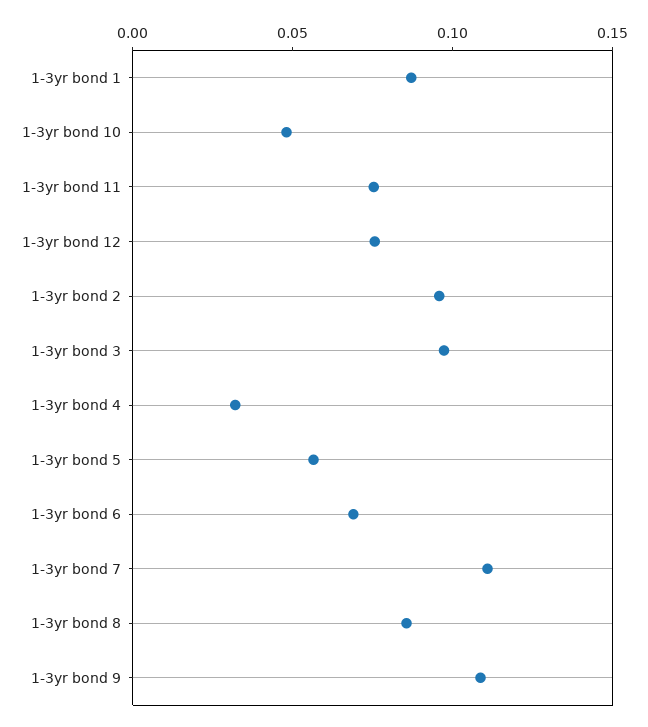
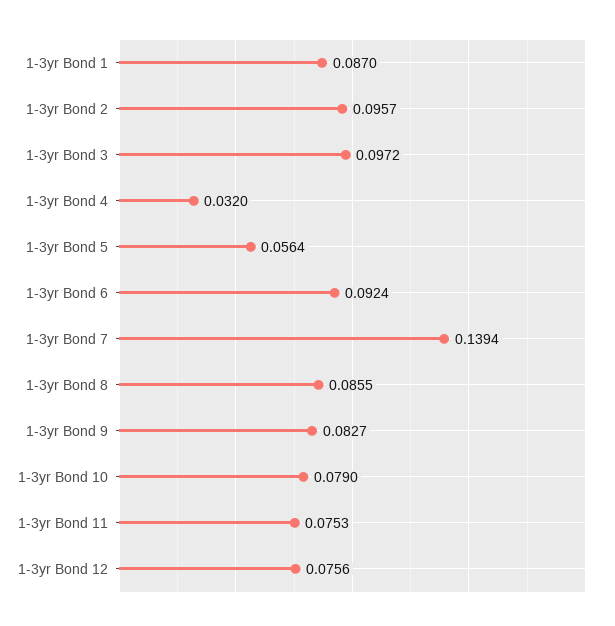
1-3yr bond 10: 0.05 -> 0.079
1-3yr bond 6: 0.07 -> 0.0924
1-3yr bond 7: 0.11 -> 0.1394
1-3yr bond 9: 0.11 -> 0.0827

